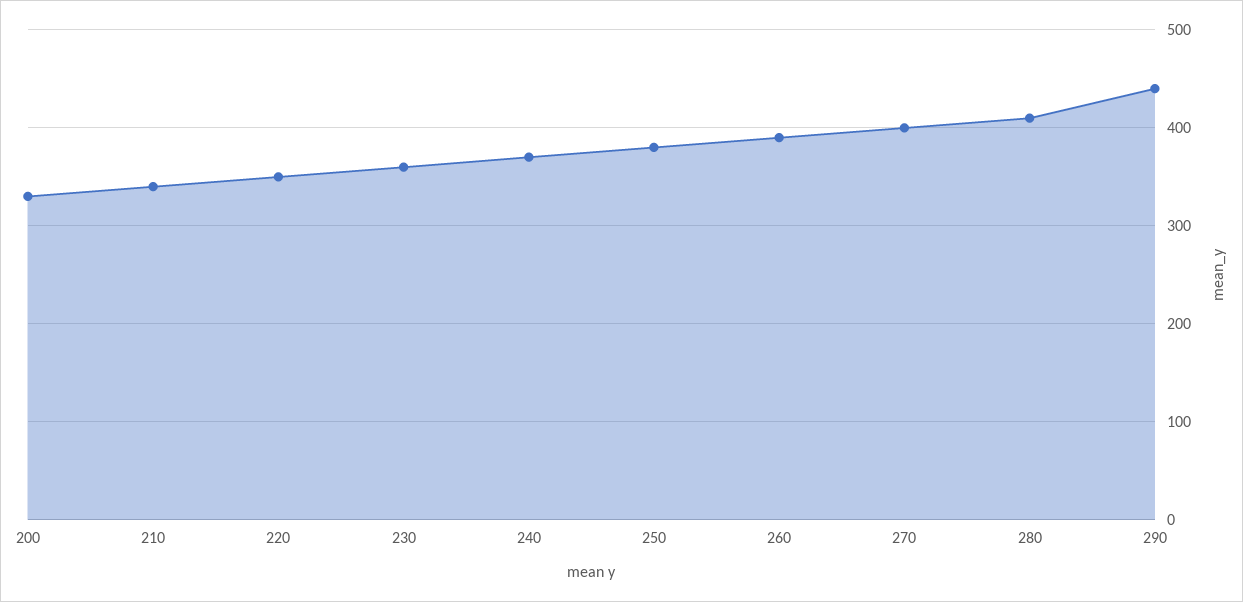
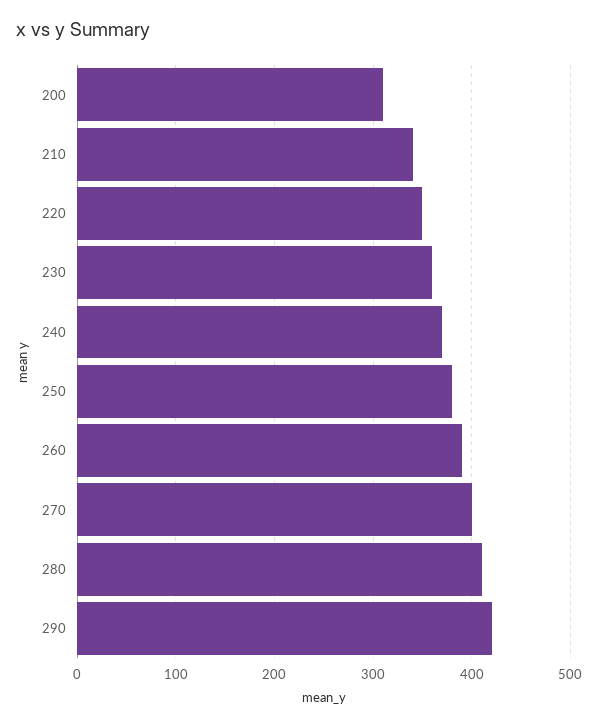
200: 330 -> 310
290: 440 -> 420

